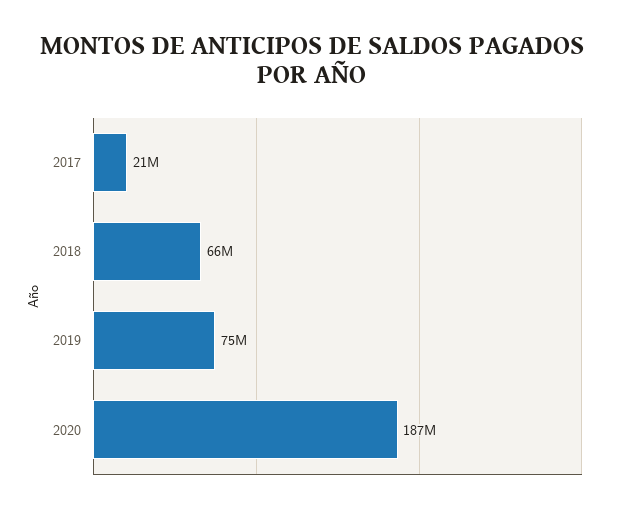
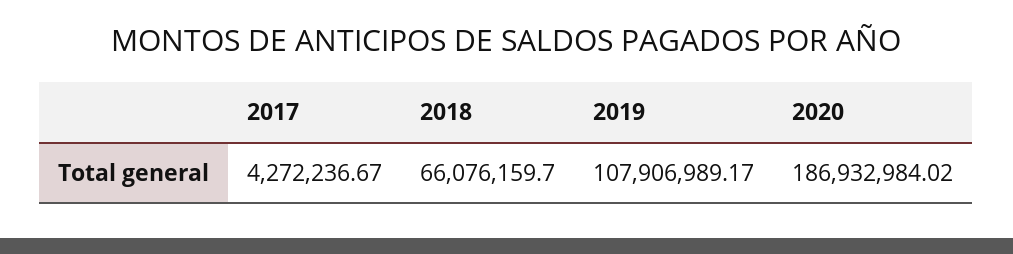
2017: 21000000 -> 4272236.67
2019: 75000000 -> 107906989.17

